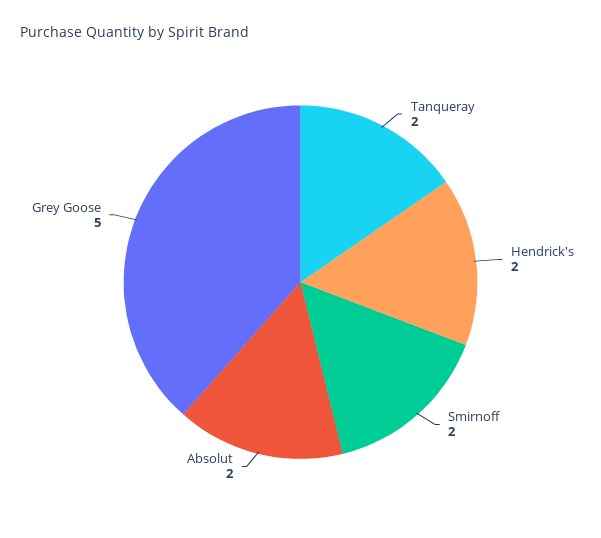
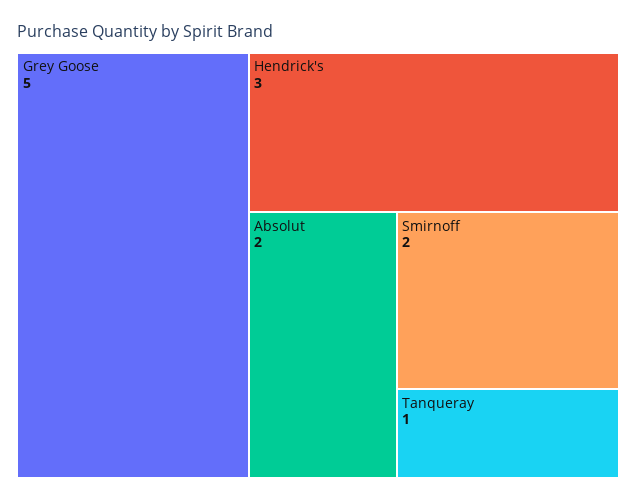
Tanqueray: 2 -> 1
Hendrick's: 2 -> 3

